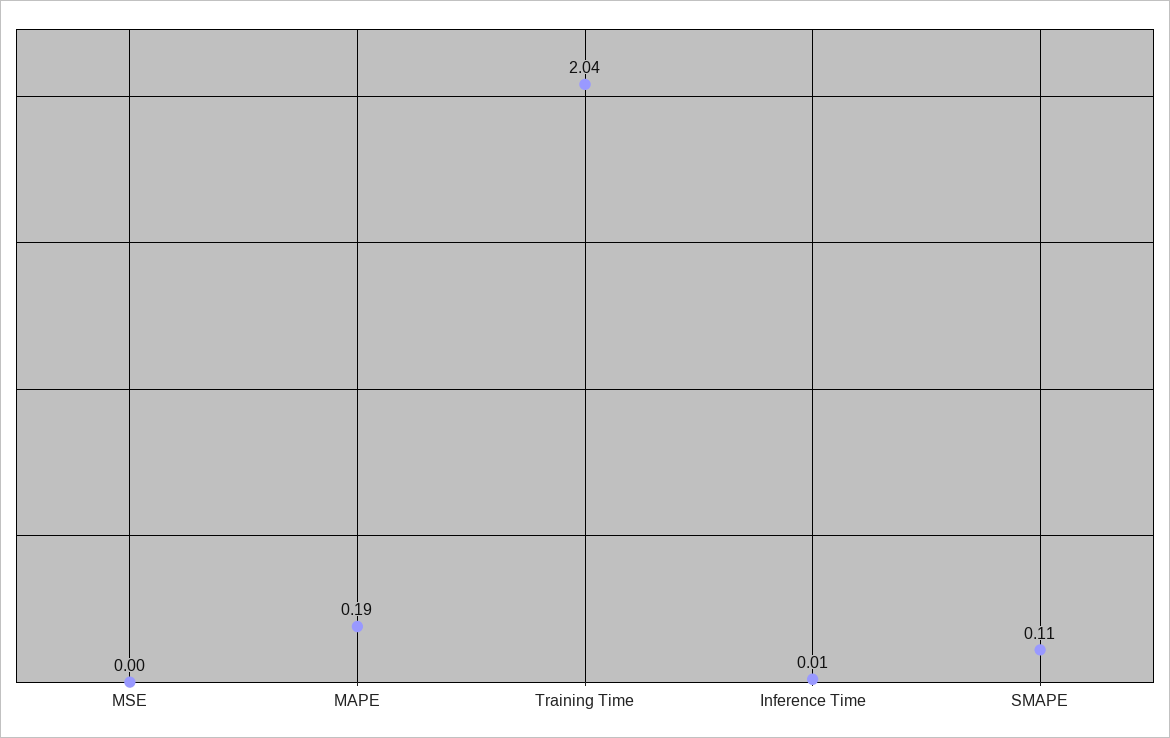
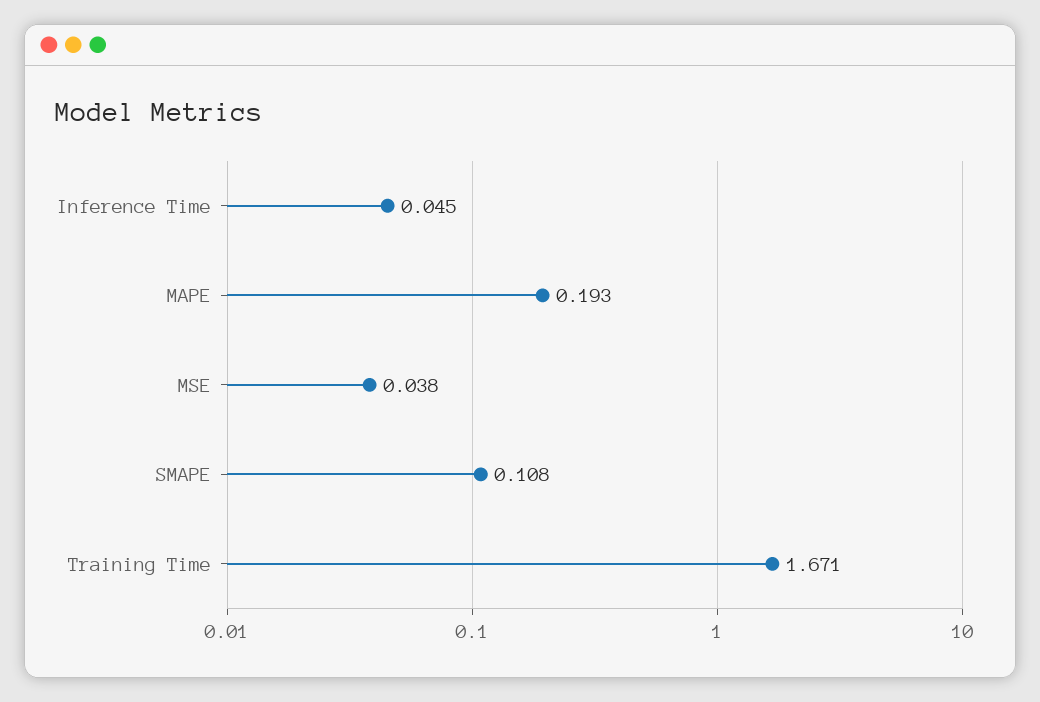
MSE: 0 -> 0.038
Training Time: 2.04 -> 1.671
Inference Time: 0.01 -> 0.045

